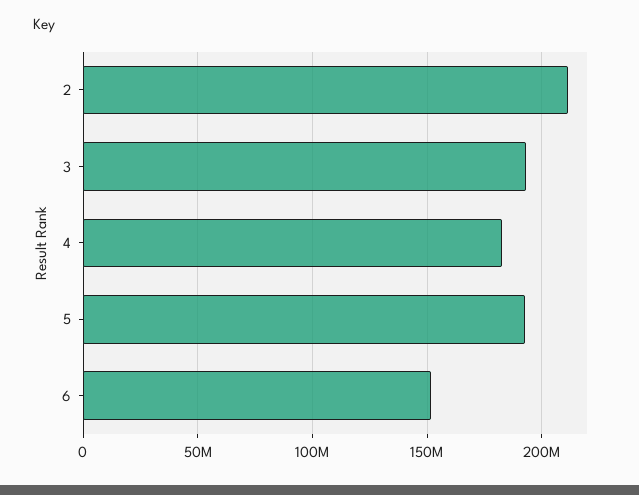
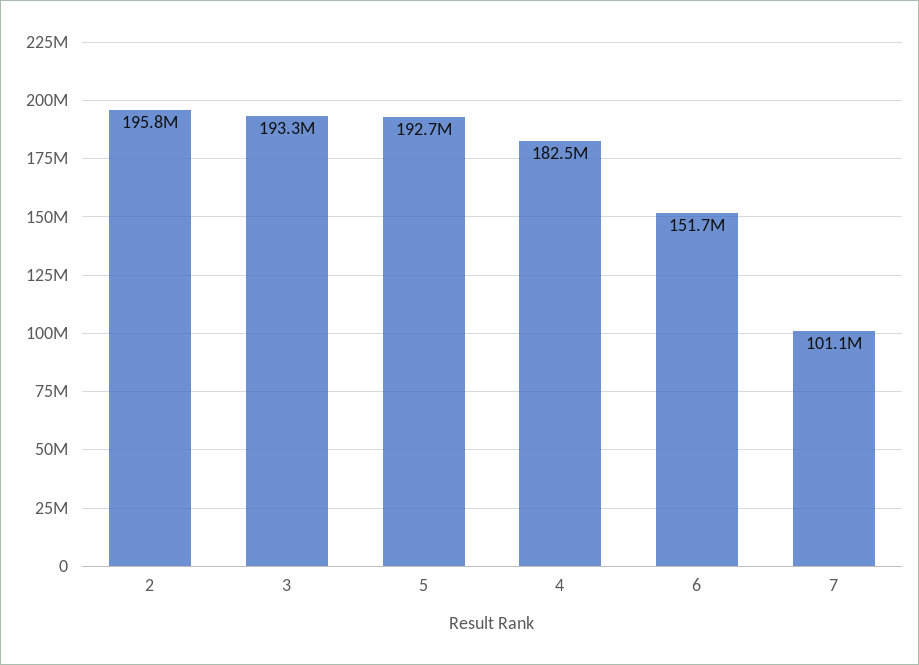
2: 210000000 -> 195800000
7: none -> 101100000

